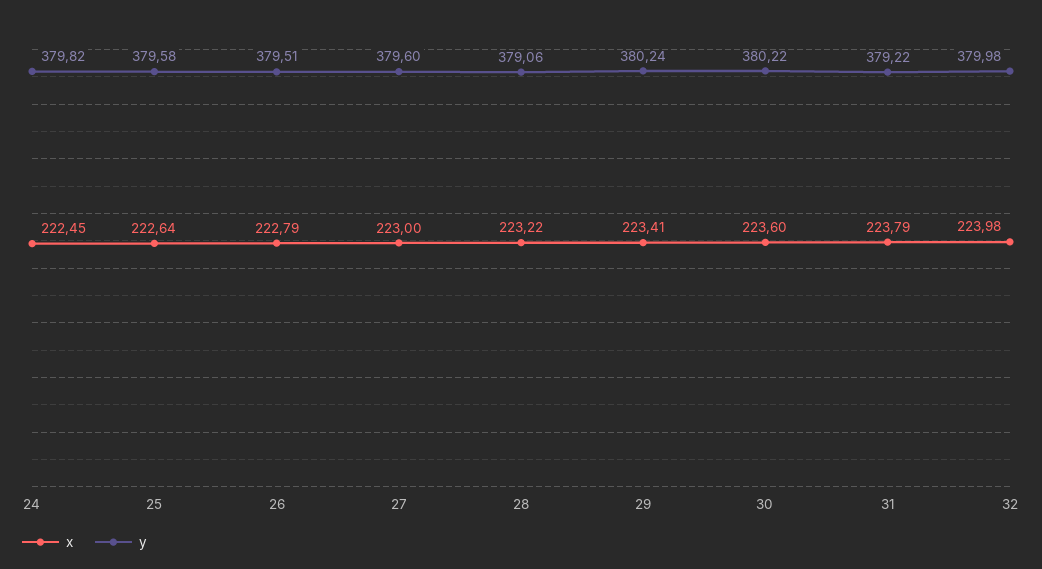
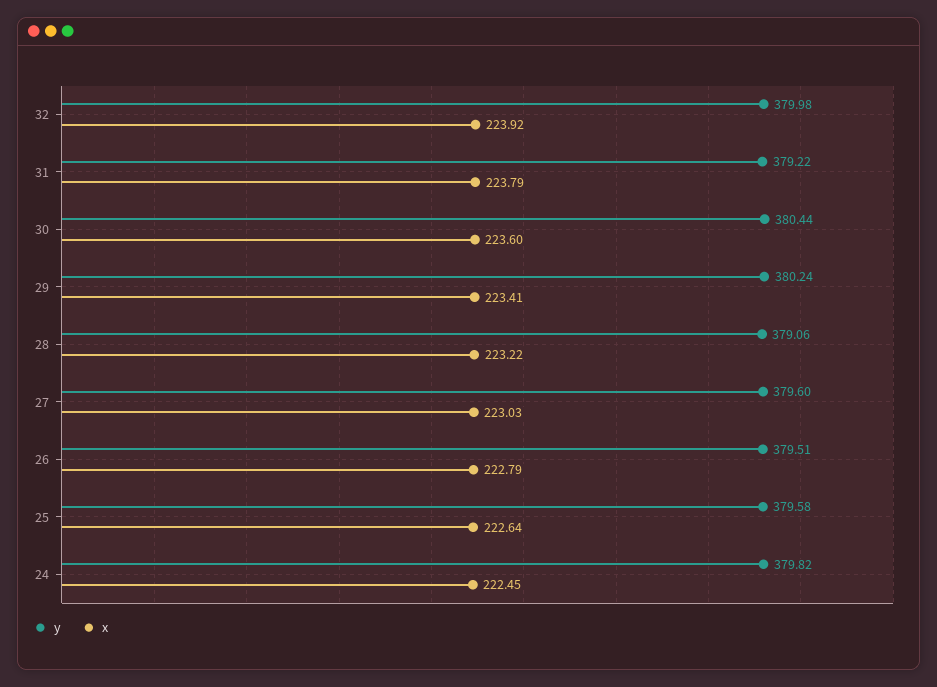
x, 27: 223 -> 223.03
y, 30: 380.22 -> 380.44
x, 32: 223.98 -> 223.92

